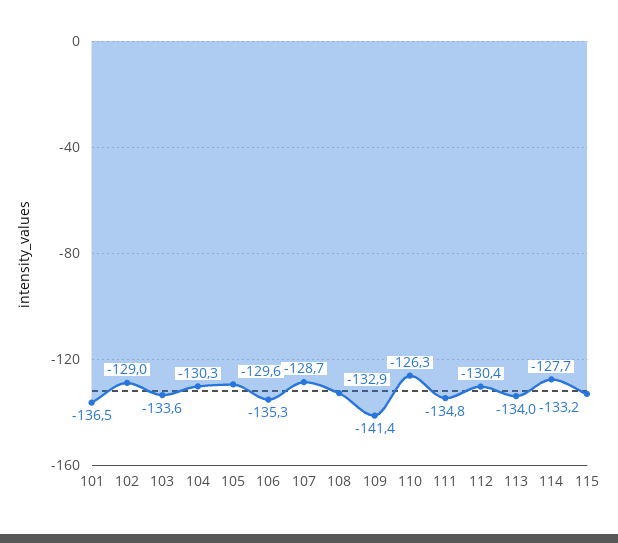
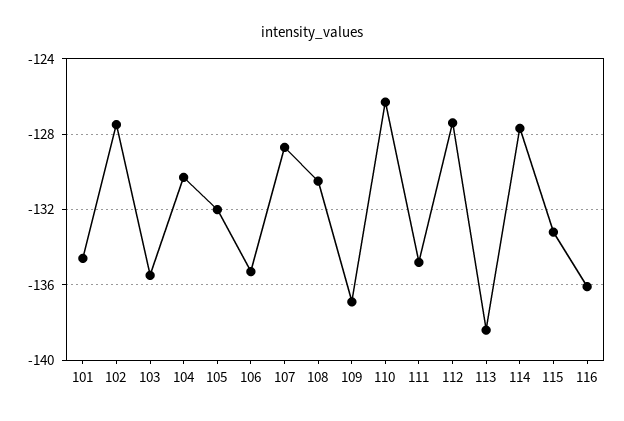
101: -136.5 -> -134.5
102: -129 -> -127.5
103: -133.6 -> -135.5
105: -129.6 -> -132
108: -132.9 -> -130.5
109: -141.4 -> -137
112: -130.4 -> -127.5
113: -134 -> -138.5
116: none -> -136

